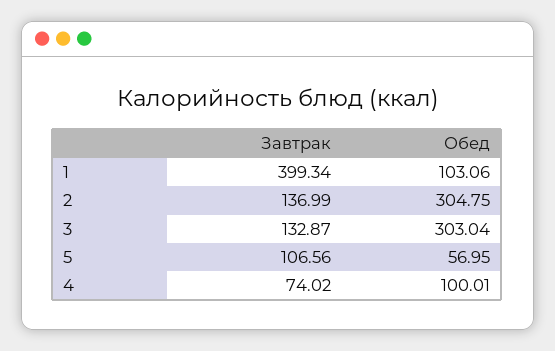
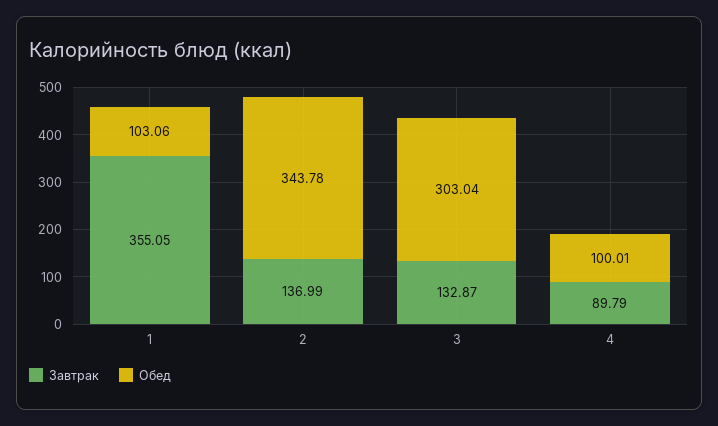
Завтрак, 1: 399.34 -> 355.05
Обед, 2: 304.75 -> 343.78
Завтрак, 5: 106.56 -> none
Обед, 5: 56.95 -> none
Завтрак, 4: 74.02 -> 89.79

